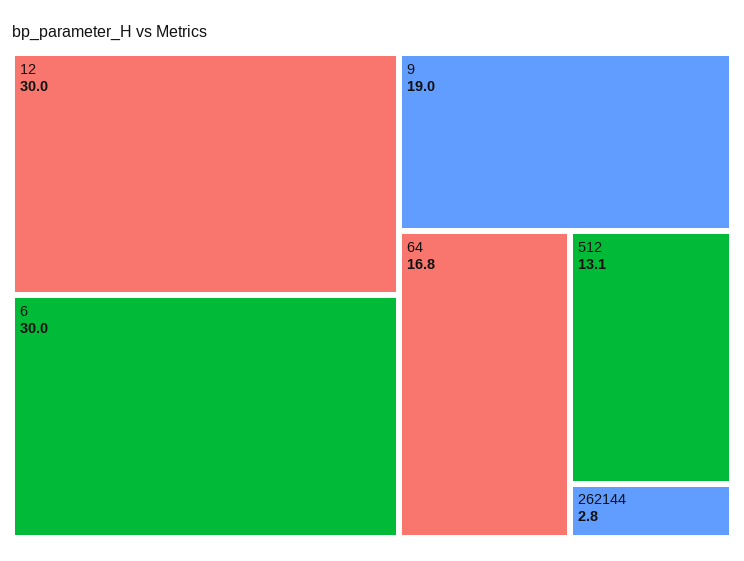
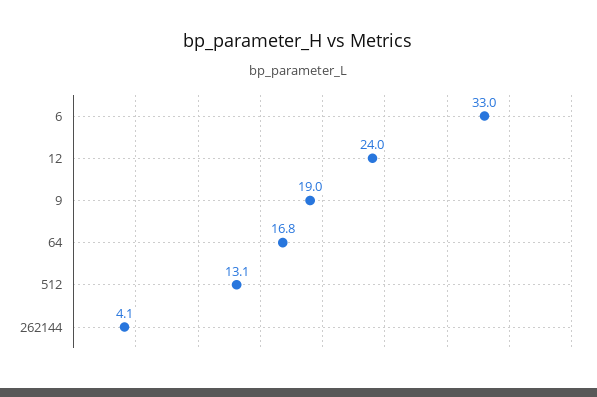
12: 30 -> 24
6: 30 -> 33
262144: 2.8 -> 4.1

